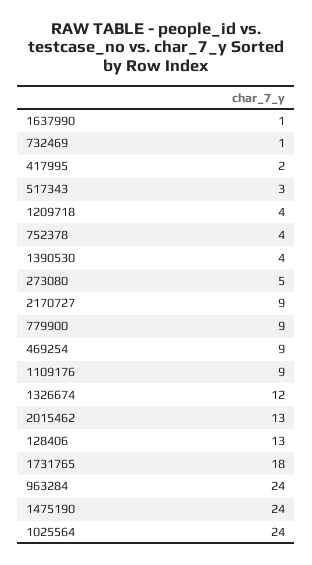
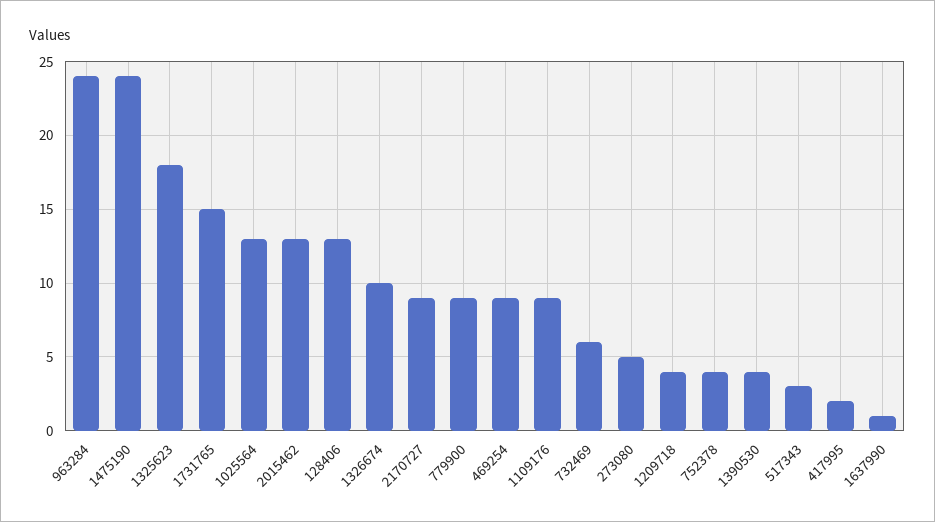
732469: 1 -> 6
1326674: 12 -> 10
1731765: 18 -> 15
1025564: 24 -> 13
1325623: none -> 18

